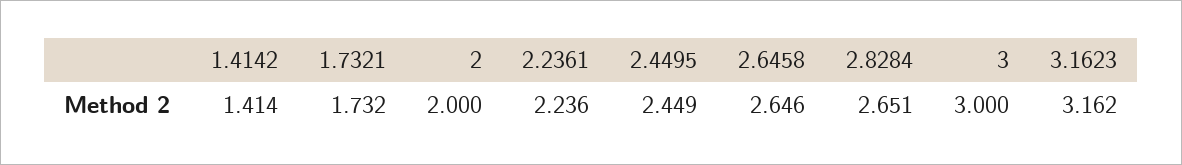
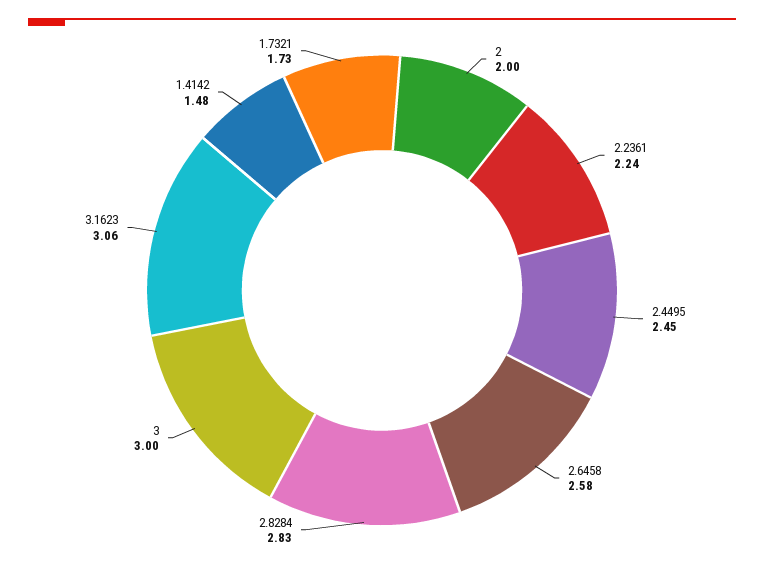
1.4142: 1.414 -> 1.48
2.6458: 2.646 -> 2.58
2.8284: 2.651 -> 2.83
3.1623: 3.162 -> 3.06

